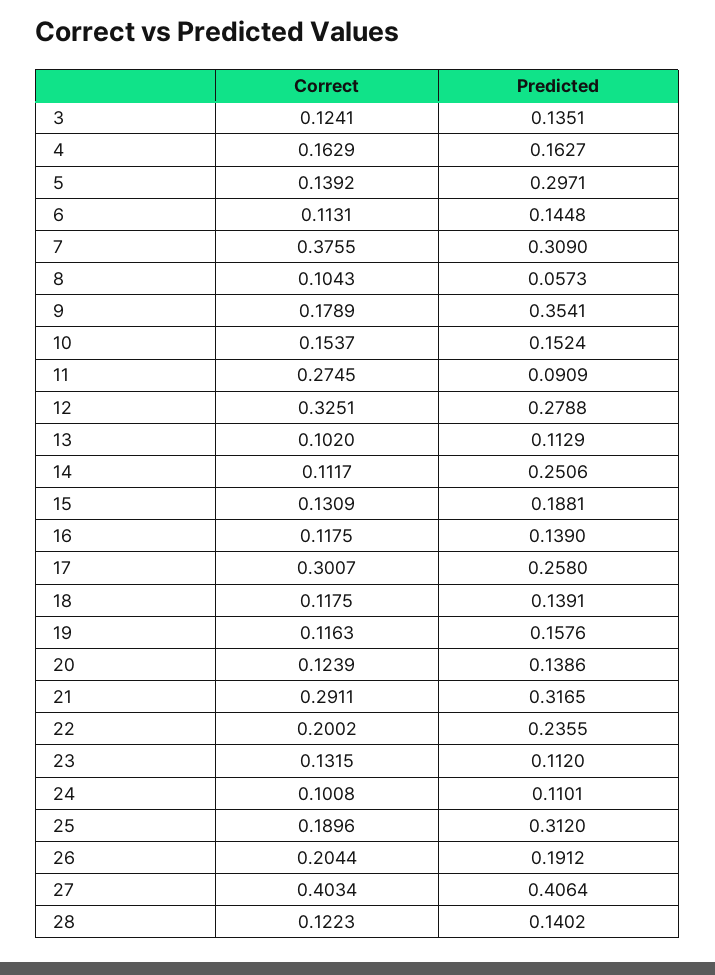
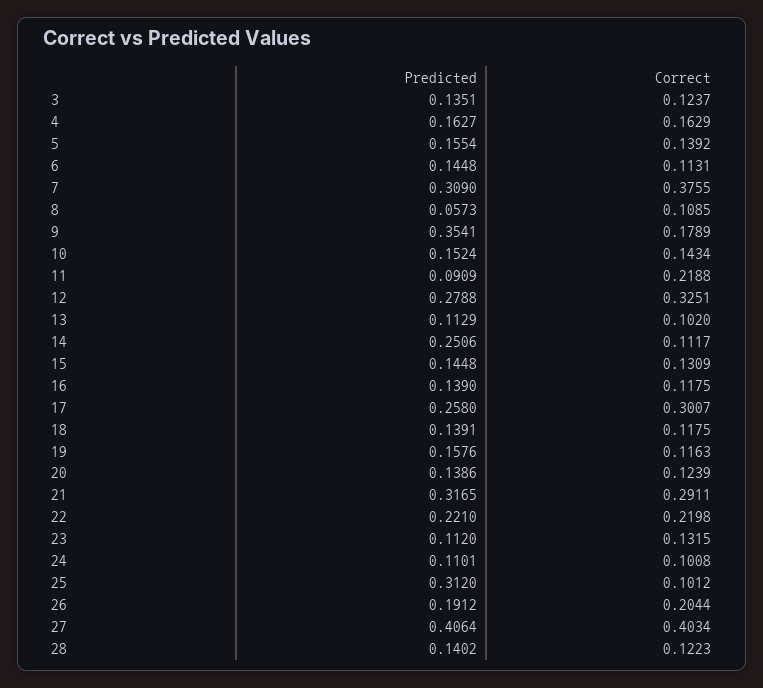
Correct, 3: 0.1241 -> 0.1237
Predicted, 5: 0.2971 -> 0.1554
Correct, 8: 0.1043 -> 0.1085
Correct, 10: 0.1537 -> 0.1434
Correct, 11: 0.2745 -> 0.2188
Predicted, 15: 0.1881 -> 0.1448
Correct, 22: 0.2002 -> 0.2198
Predicted, 22: 0.2355 -> 0.221
Correct, 25: 0.1896 -> 0.1012

